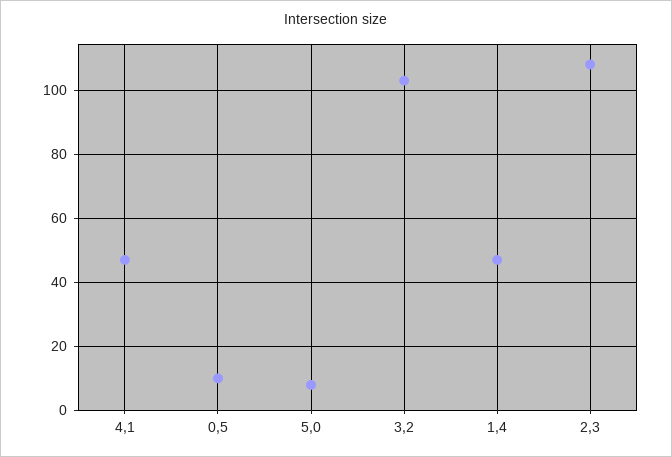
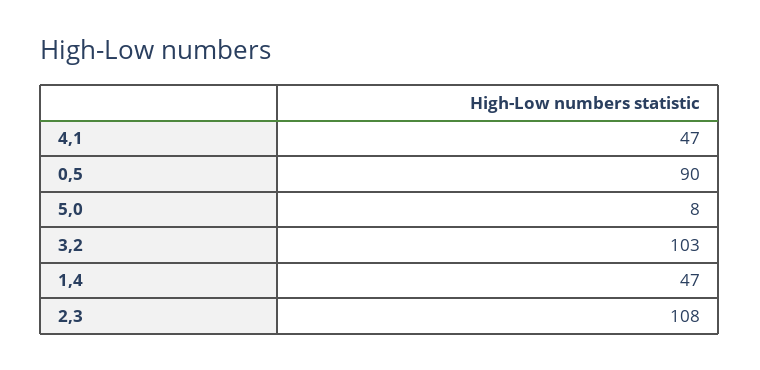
0,5: 10 -> 90

